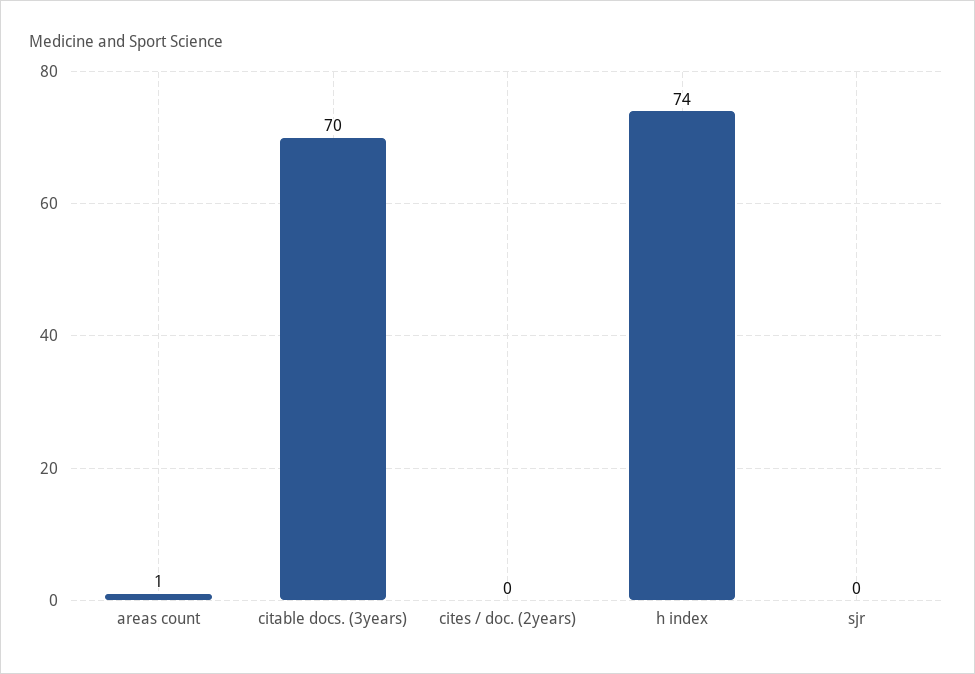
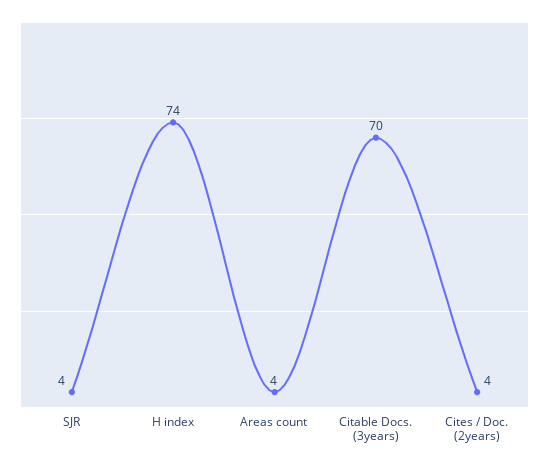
areas count: 1 -> 4
cites / doc. (2years): 0 -> 4
sjr: 0 -> 4

